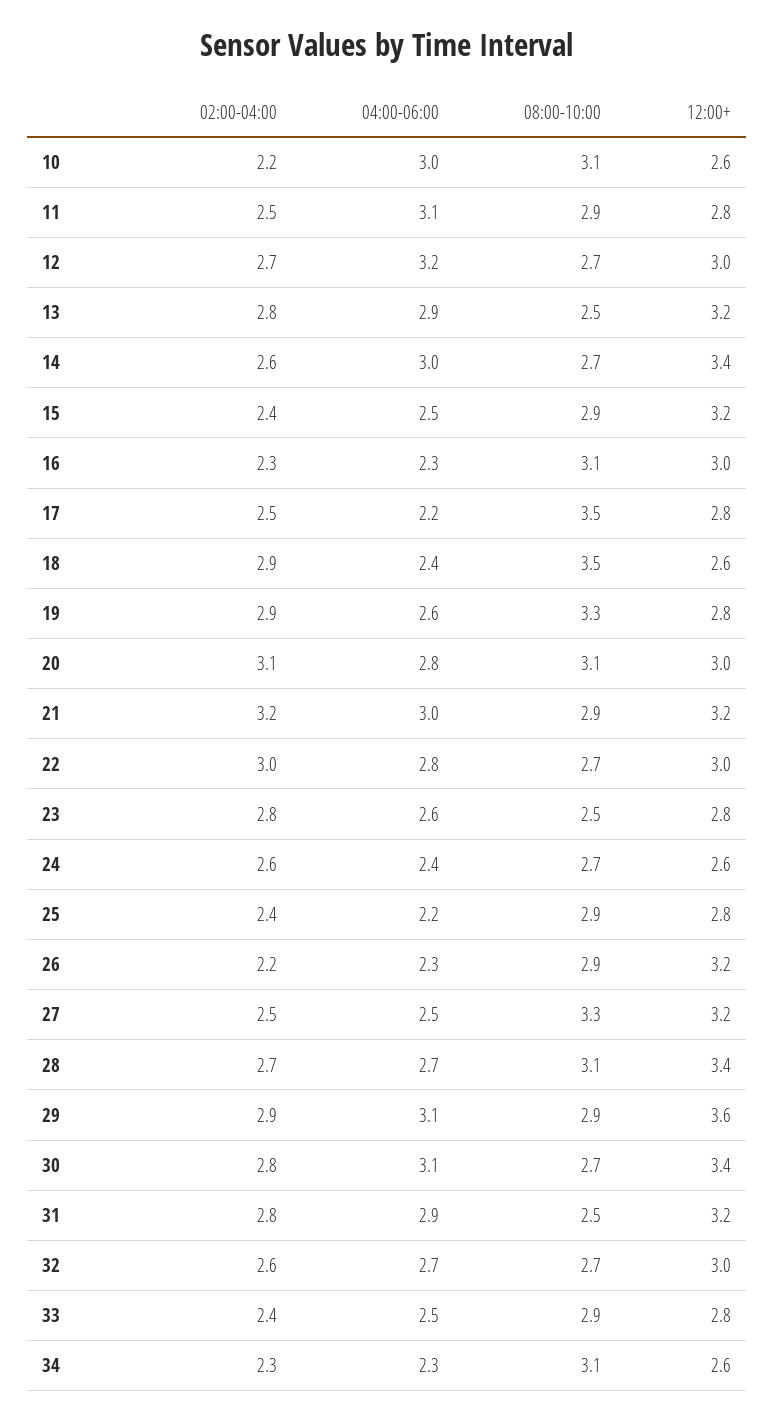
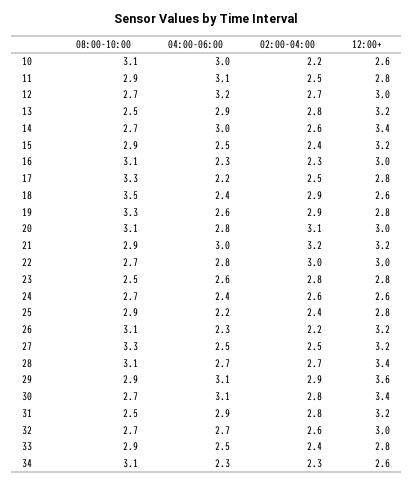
08:00-10:00, 17: 3.5 -> 3.3
08:00-10:00, 26: 2.9 -> 3.1

